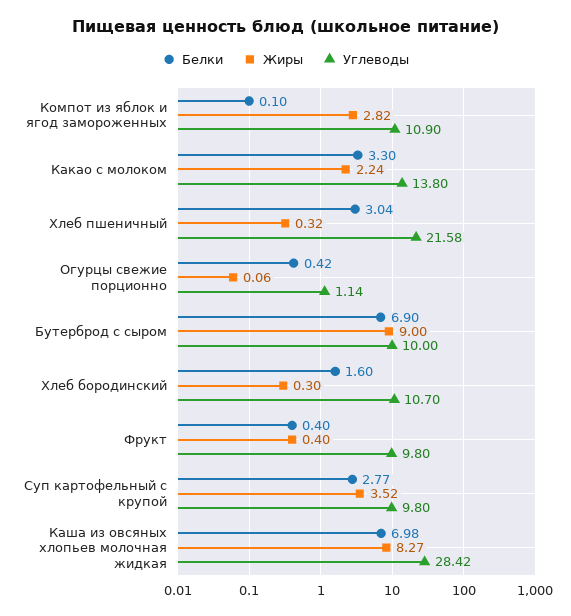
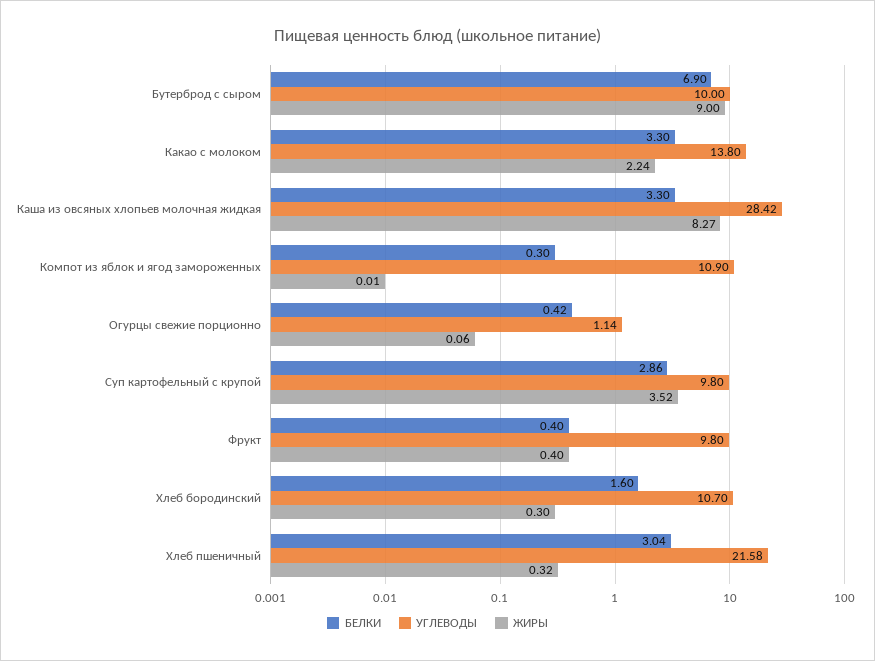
Белки, Компот из яблок и ягод замороженных: 0.1 -> 0.3
Жиры, Компот из яблок и ягод замороженных: 2.82 -> 0.01
Белки, Суп картофельный с крупой: 2.77 -> 2.86
Белки, Каша из овсяных хлопьев молочная жидкая: 6.98 -> 3.3

